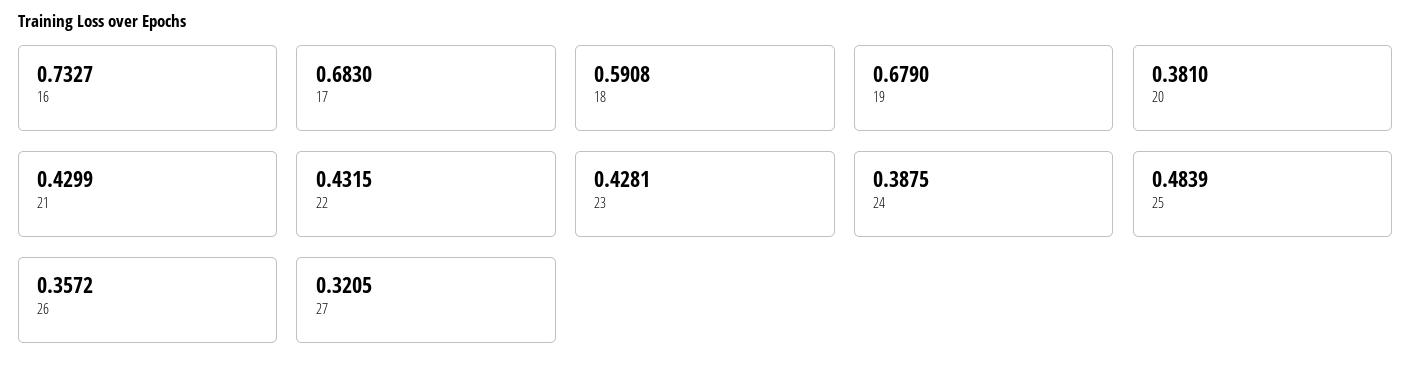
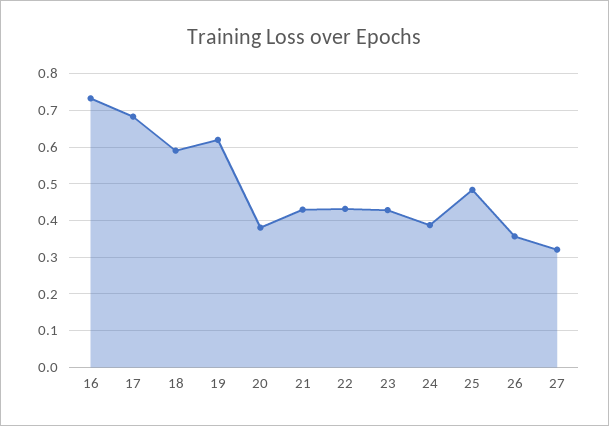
19: 0.679 -> 0.62

